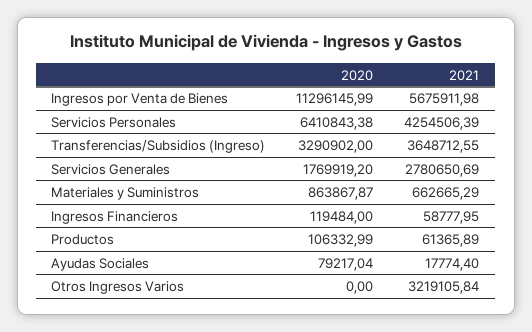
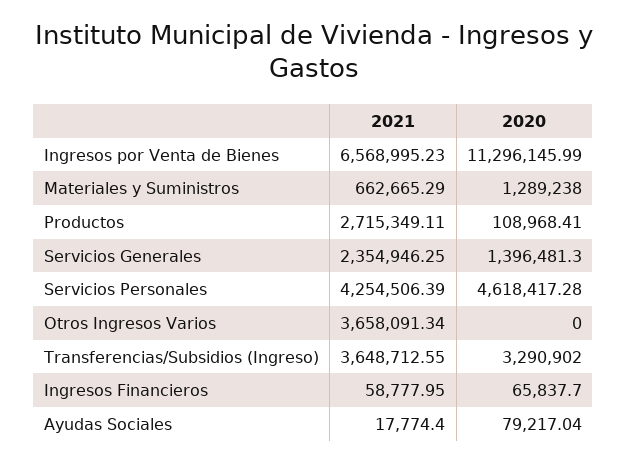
2021, Ingresos por Venta de Bienes: 5675911.98 -> 6568995.23
2020, Servicios Personales: 6410843.38 -> 4618417.28
2020, Servicios Generales: 1769919.2 -> 1396481.3
2021, Servicios Generales: 2780650.69 -> 2354946.25
2020, Materiales y Suministros: 863867.87 -> 1289238
2020, Ingresos Financieros: 119484 -> 65837.7
2020, Productos: 106332.99 -> 108968.41
2021, Productos: 61365.89 -> 2715349.11
2021, Otros Ingresos Varios: 3219105.84 -> 3658091.34

